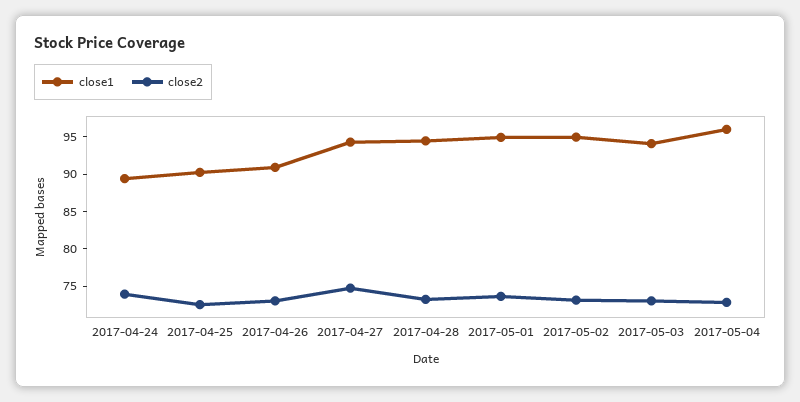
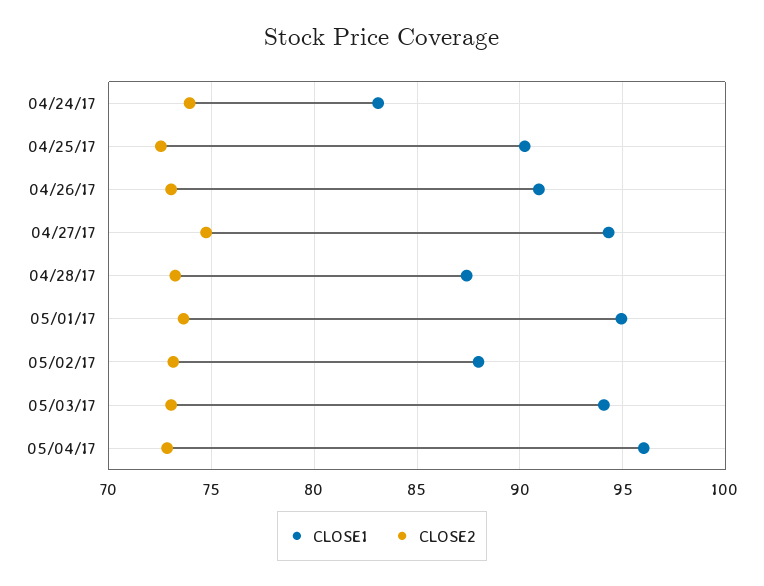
close1, 2017-04-24: 90 -> 83
close1, 2017-04-28: 95 -> 87.5
close1, 2017-05-02: 95 -> 88

